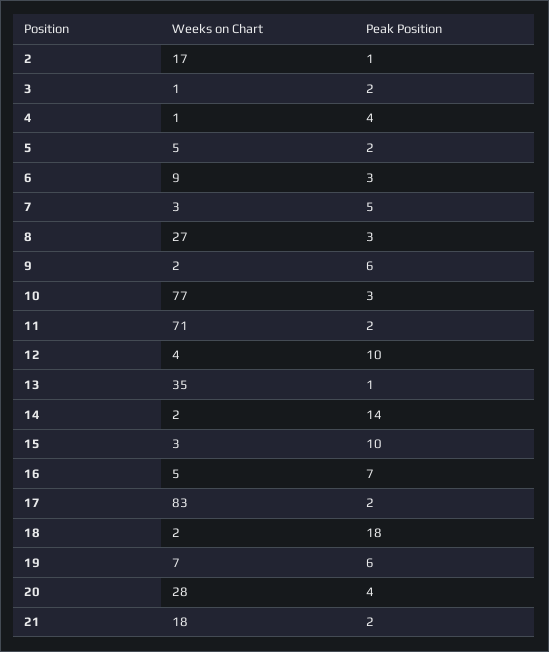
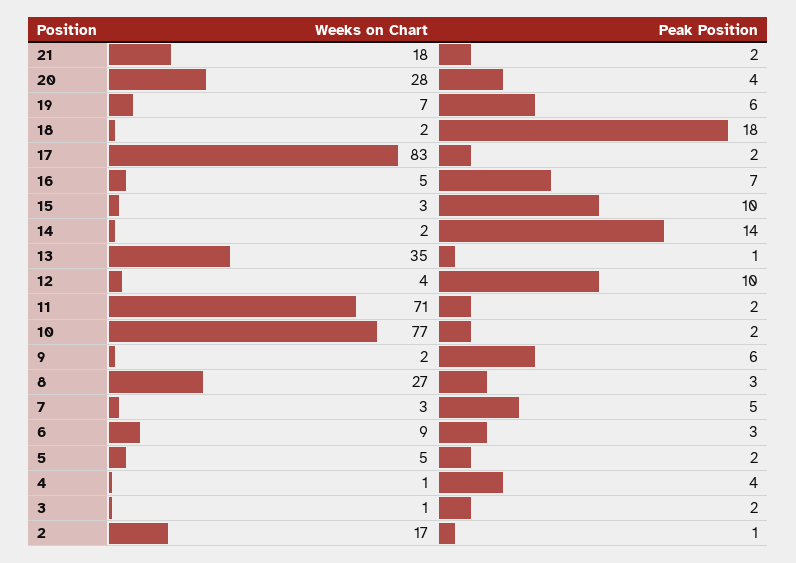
Peak Position, 10: 3 -> 2

